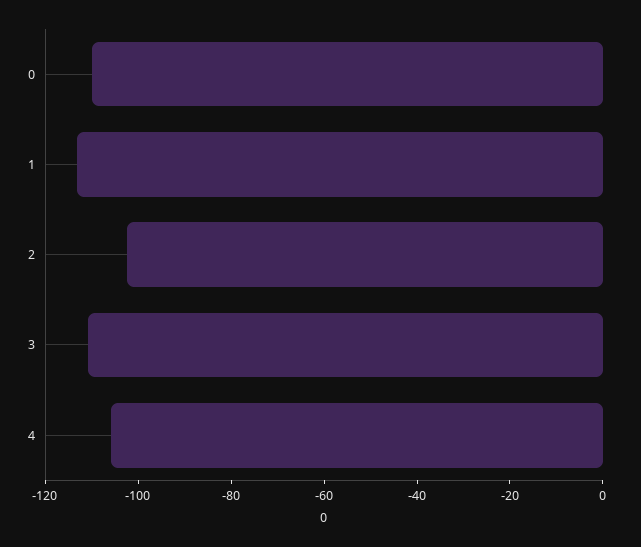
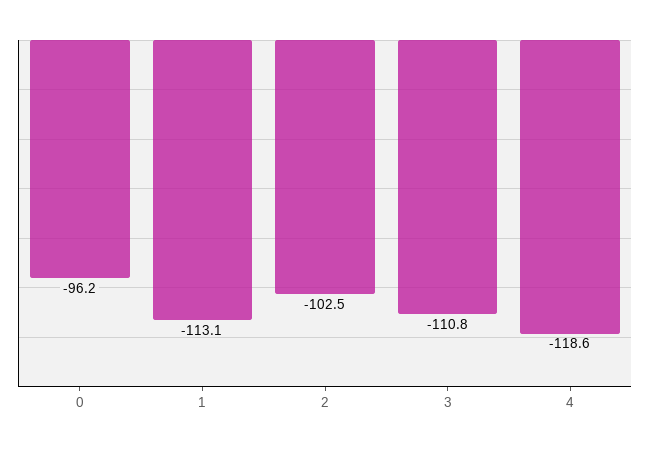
0: -110 -> -96.2
4: -105 -> -118.6

